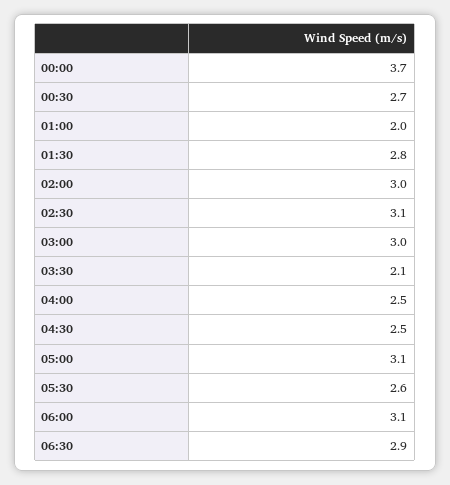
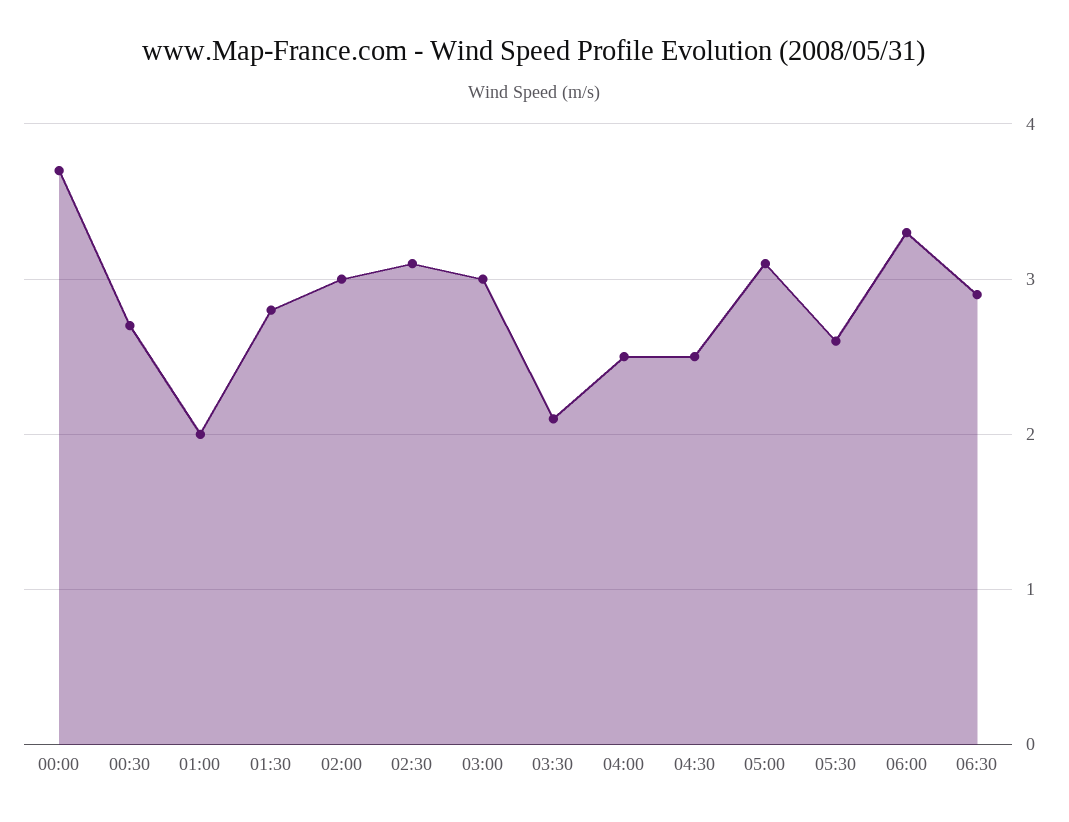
06:00: 3.1 -> 3.3

